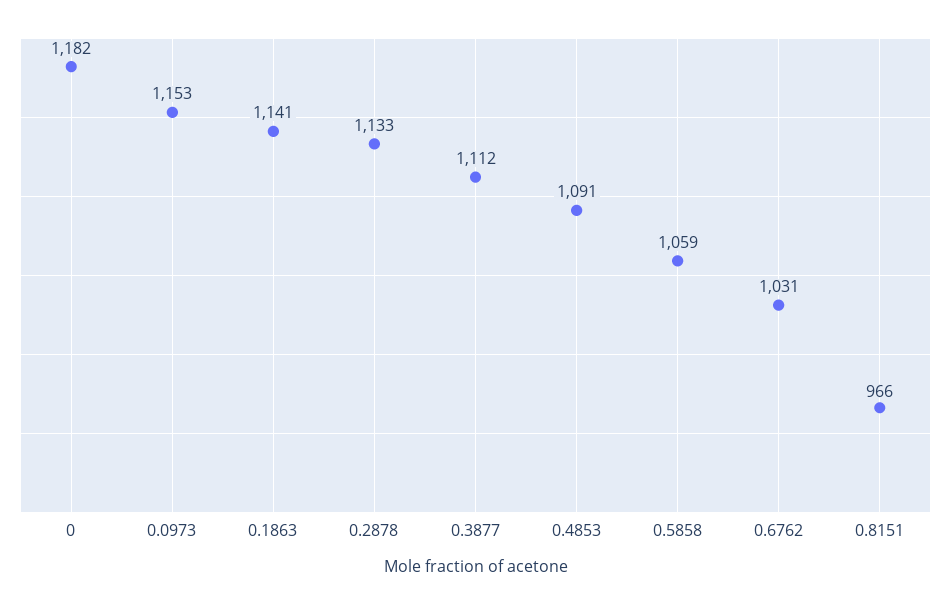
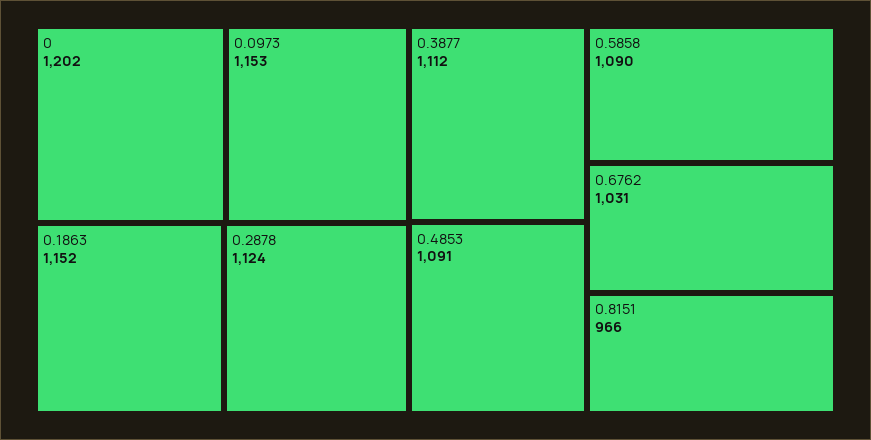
0: 1182 -> 1202
0.1863: 1141 -> 1152
0.2878: 1133 -> 1124
0.5858: 1059 -> 1090

